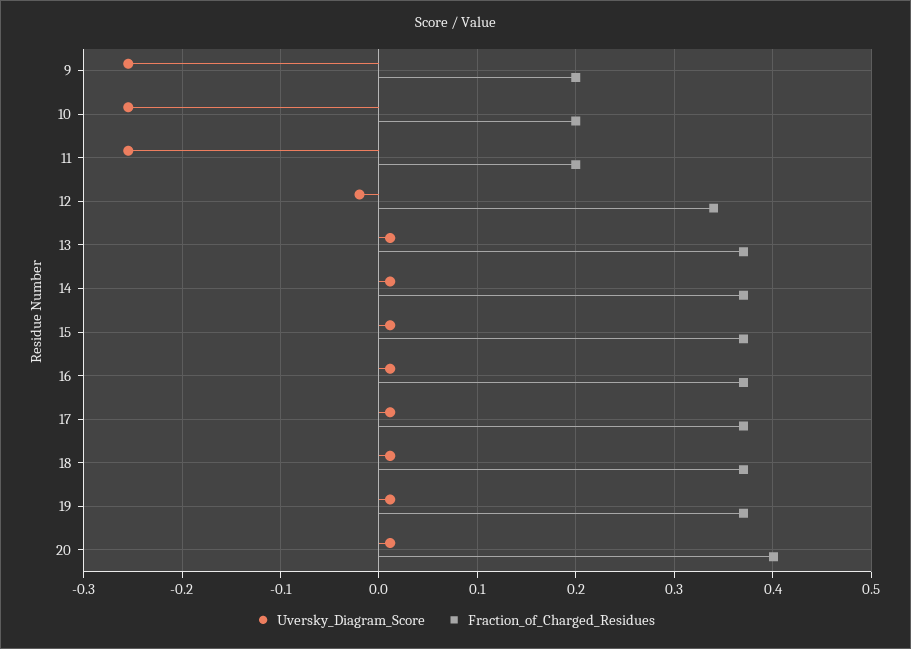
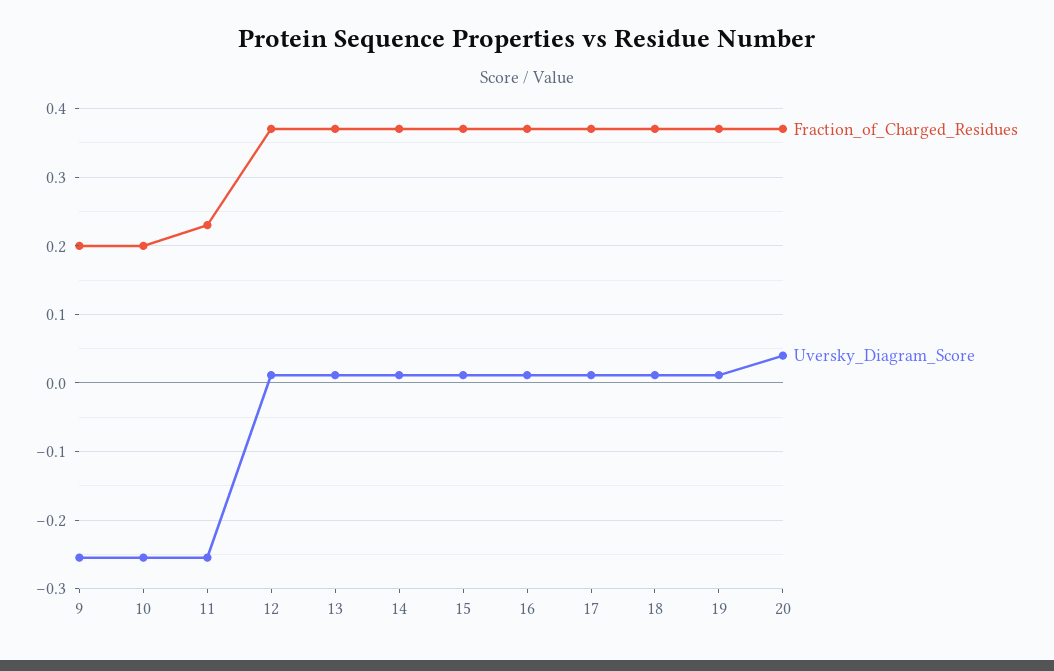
Fraction_of_Charged_Residues, 11: 0.2 -> 0.23
Uversky_Diagram_Score, 12: -0.02 -> 0.01
Fraction_of_Charged_Residues, 12: 0.34 -> 0.37
Uversky_Diagram_Score, 20: 0.01 -> 0.04
Fraction_of_Charged_Residues, 20: 0.4 -> 0.37

